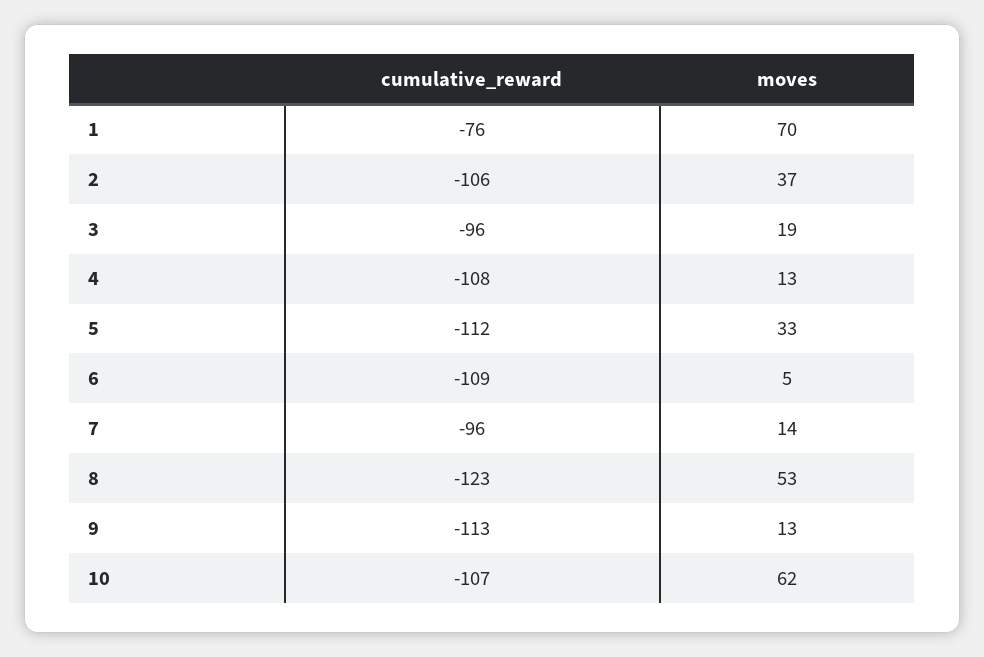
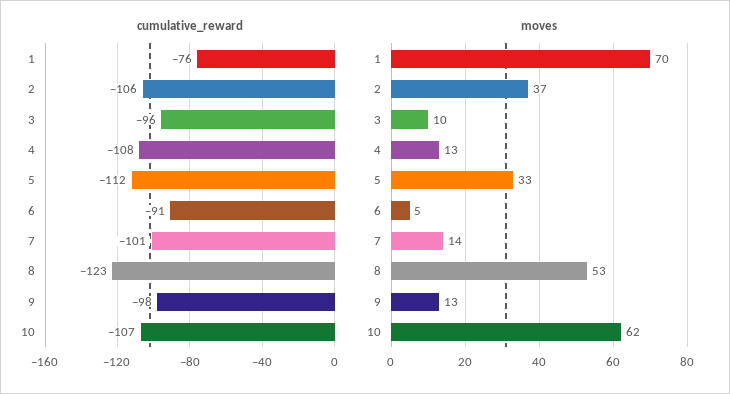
moves, 3: 19 -> 10
cumulative_reward, 6: -109 -> -91
cumulative_reward, 7: -96 -> -101
cumulative_reward, 9: -113 -> -98

